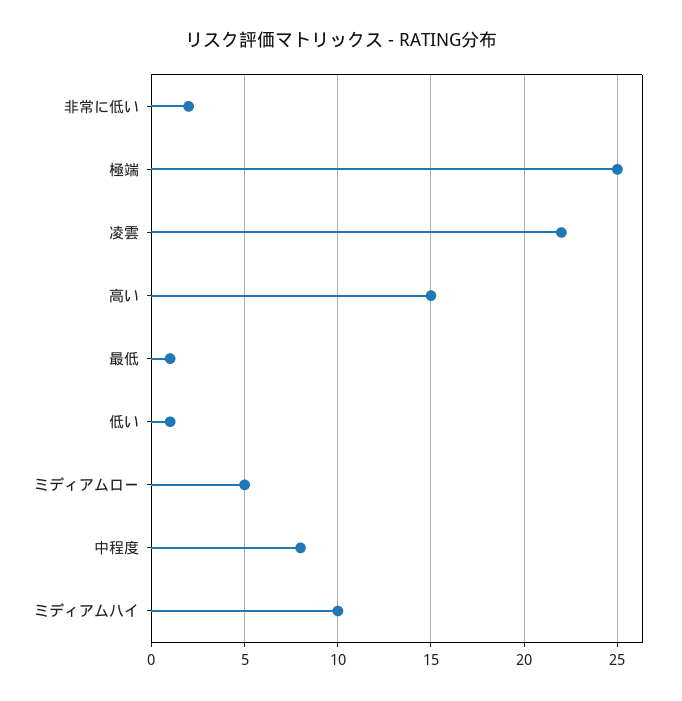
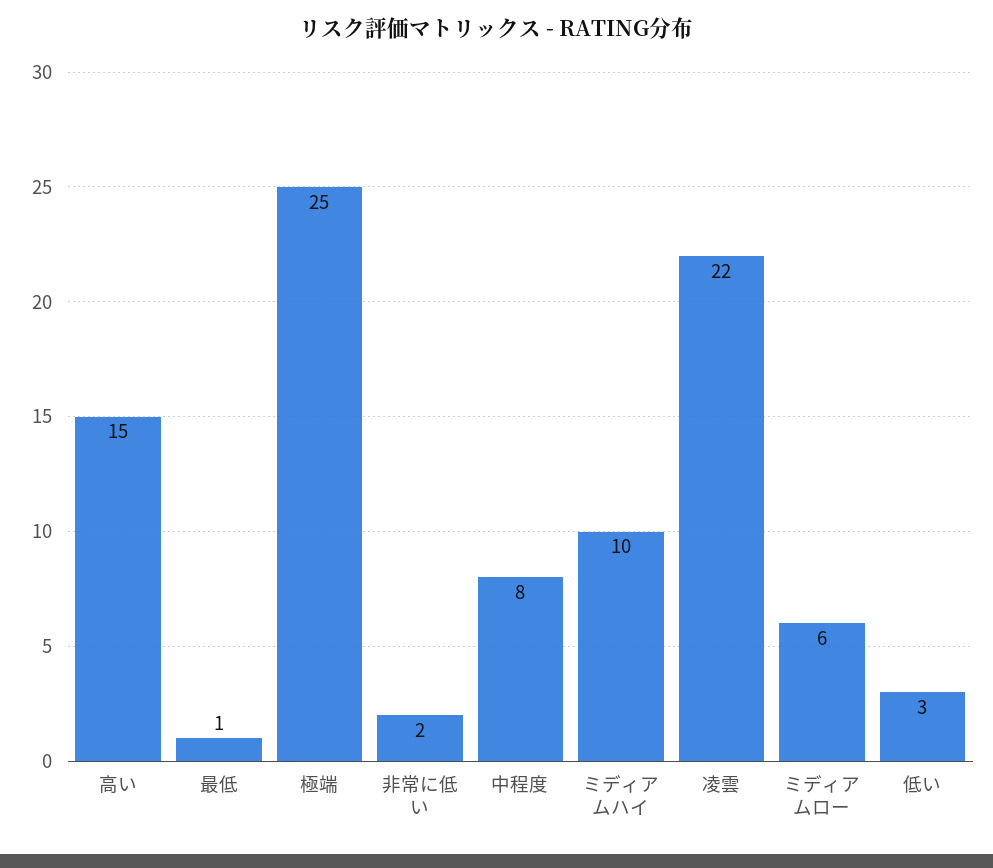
低い: 1 -> 3
ミディアムロー: 5 -> 6

